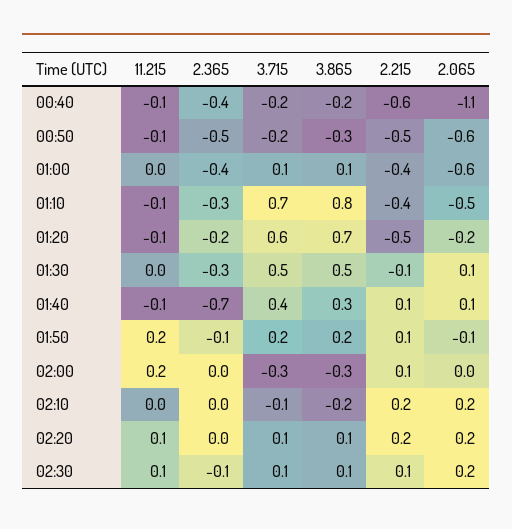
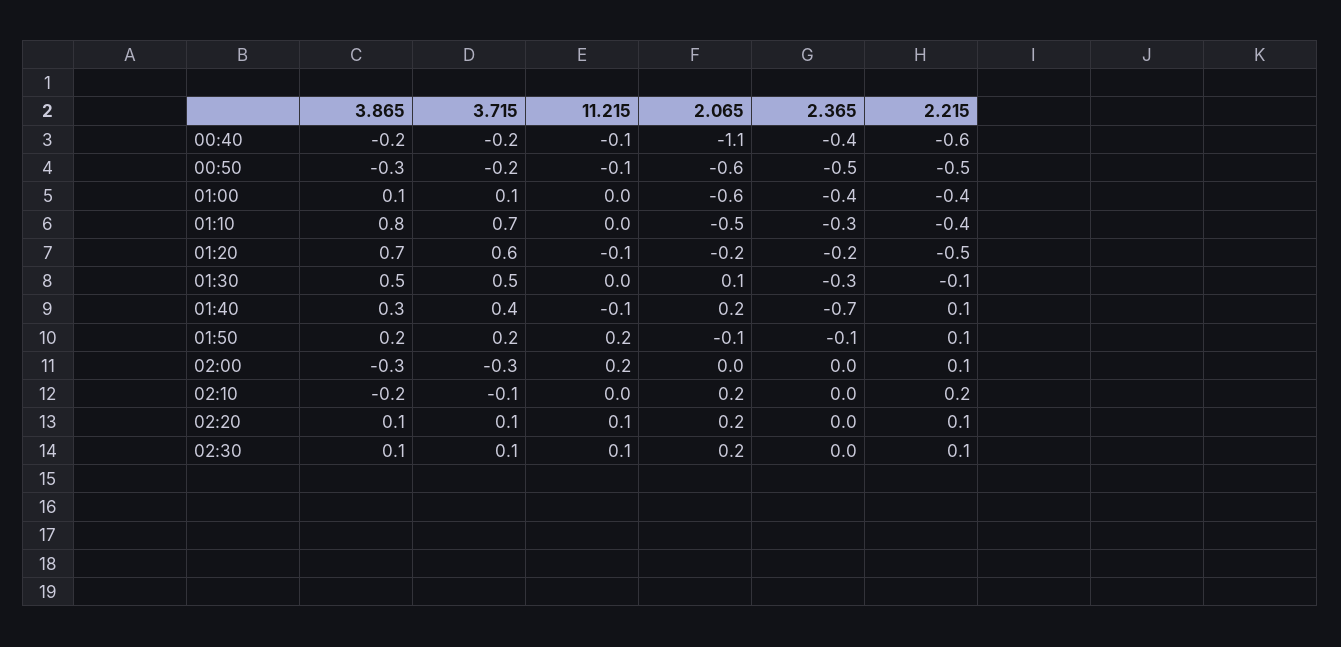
11.215, 01:10: -0.1 -> 0
2.065, 01:40: 0.1 -> 0.2
2.215, 02:20: 0.2 -> 0.1
2.365, 02:30: -0.1 -> 0

